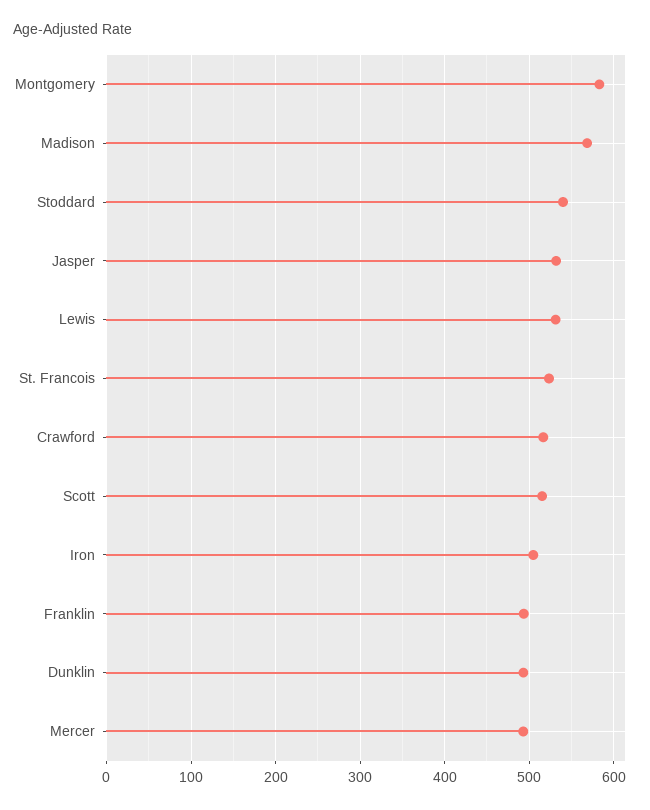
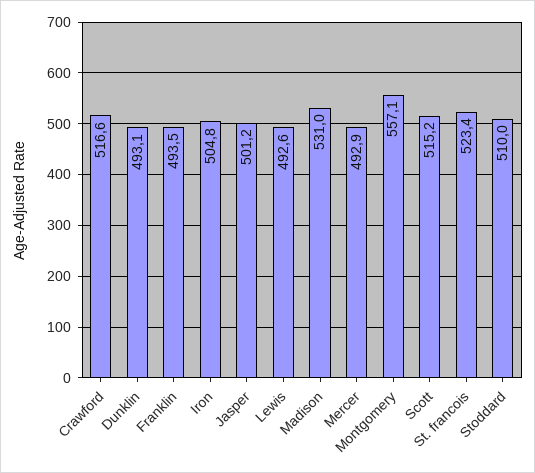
Montgomery: 580 -> 557.1
Madison: 570 -> 531
Stoddard: 540 -> 510
Jasper: 530 -> 501.2
Lewis: 530 -> 492.6

